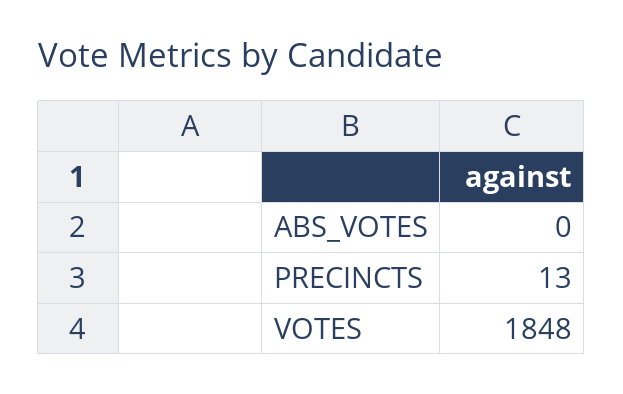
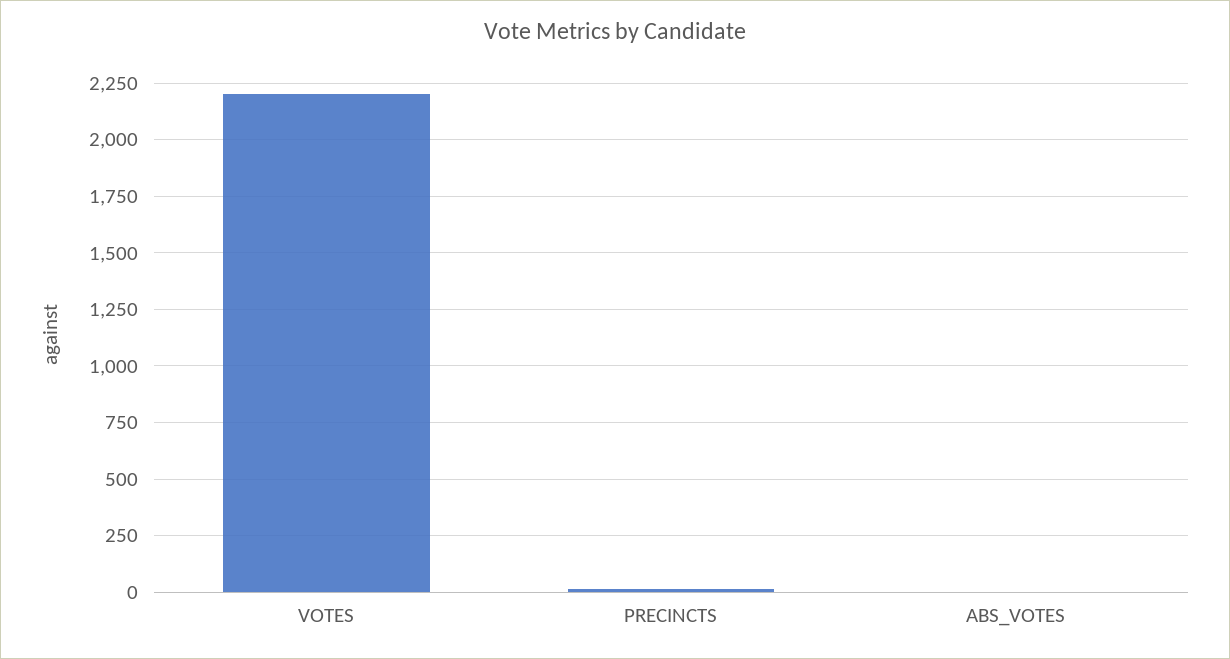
VOTES: 1848 -> 2200

